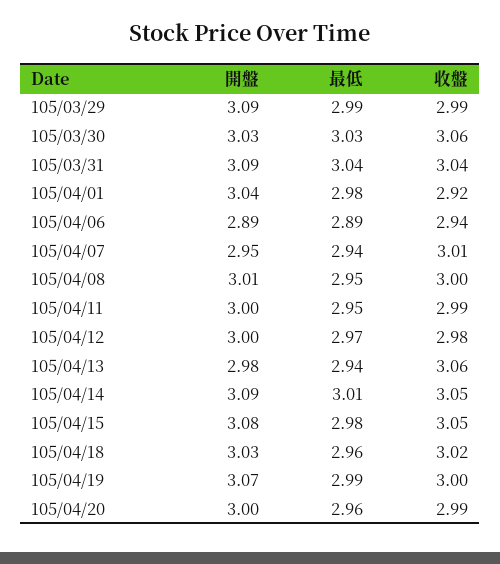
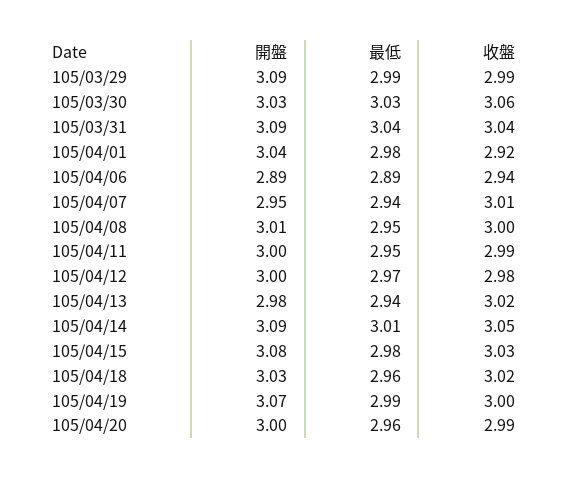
收盤, 105/04/13: 3.06 -> 3.02
收盤, 105/04/15: 3.05 -> 3.03

